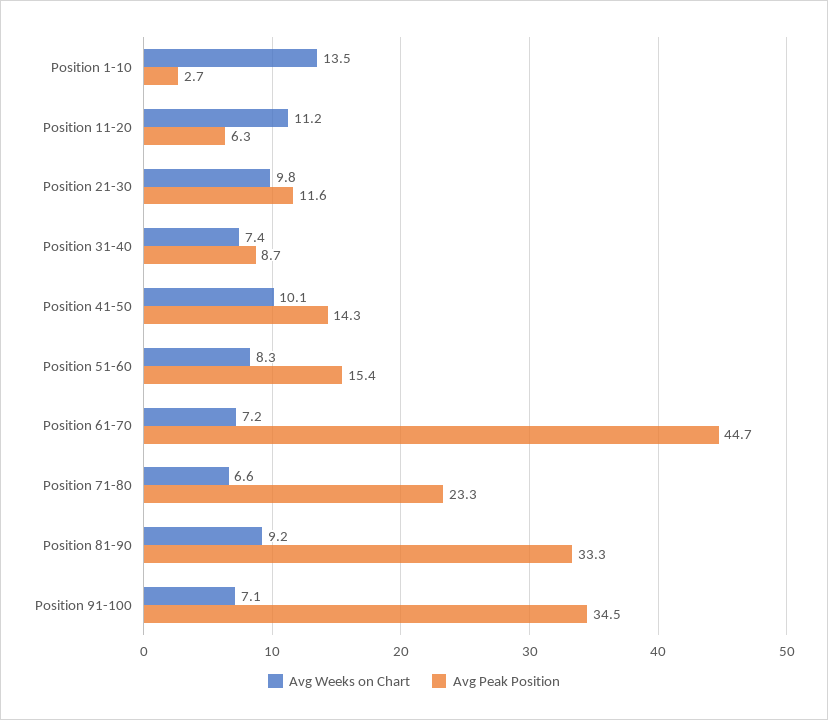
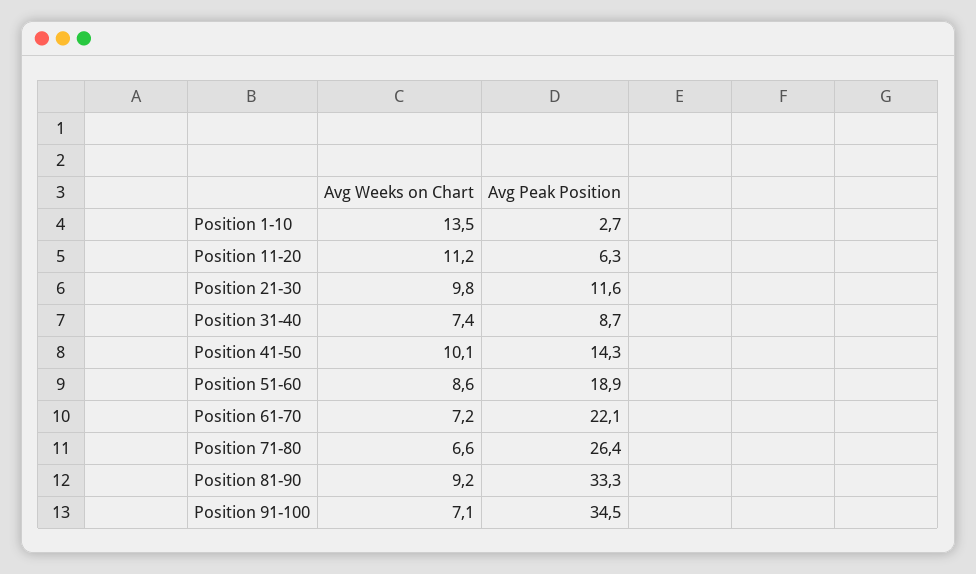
Avg Weeks on Chart, Position 51-60: 8.3 -> 8.6
Avg Peak Position, Position 51-60: 15.4 -> 18.9
Avg Peak Position, Position 61-70: 44.7 -> 22.1
Avg Peak Position, Position 71-80: 23.3 -> 26.4

